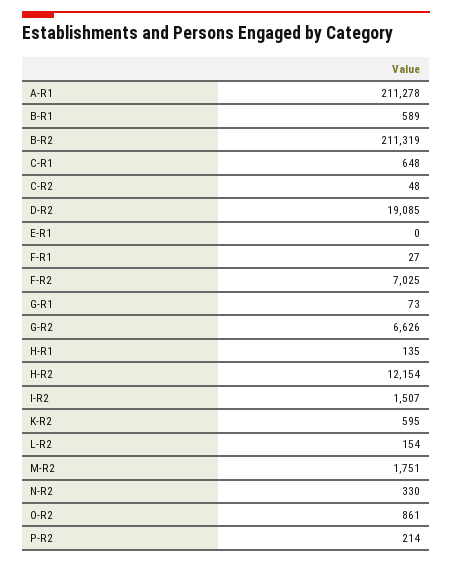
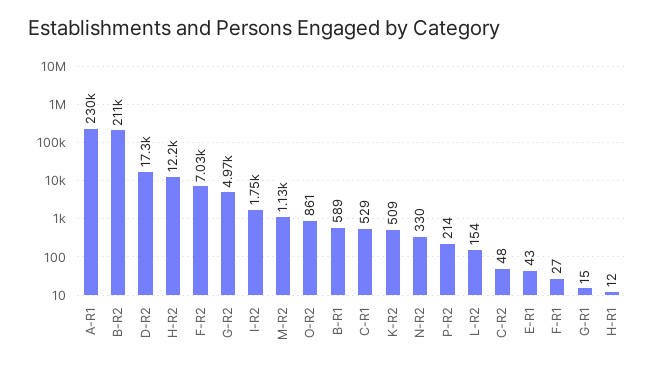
A-R1: 211278 -> 230000
C-R1: 648 -> 529
D-R2: 19085 -> 17300
E-R1: 0 -> 43
G-R1: 73 -> 15
G-R2: 6626 -> 4970
H-R1: 135 -> 12
I-R2: 1507 -> 1750
K-R2: 595 -> 509
M-R2: 1751 -> 1130

